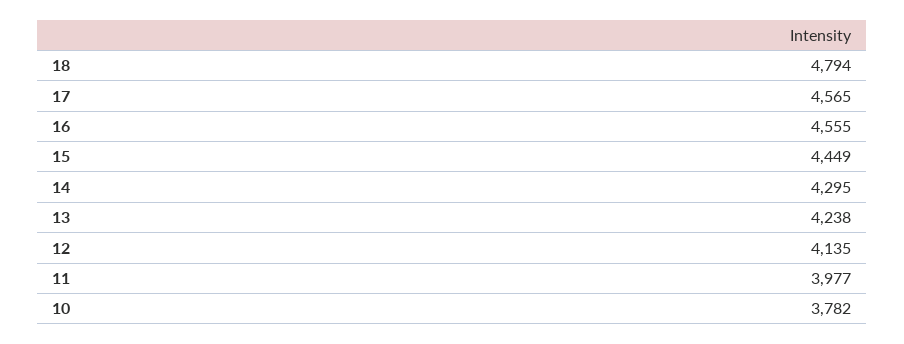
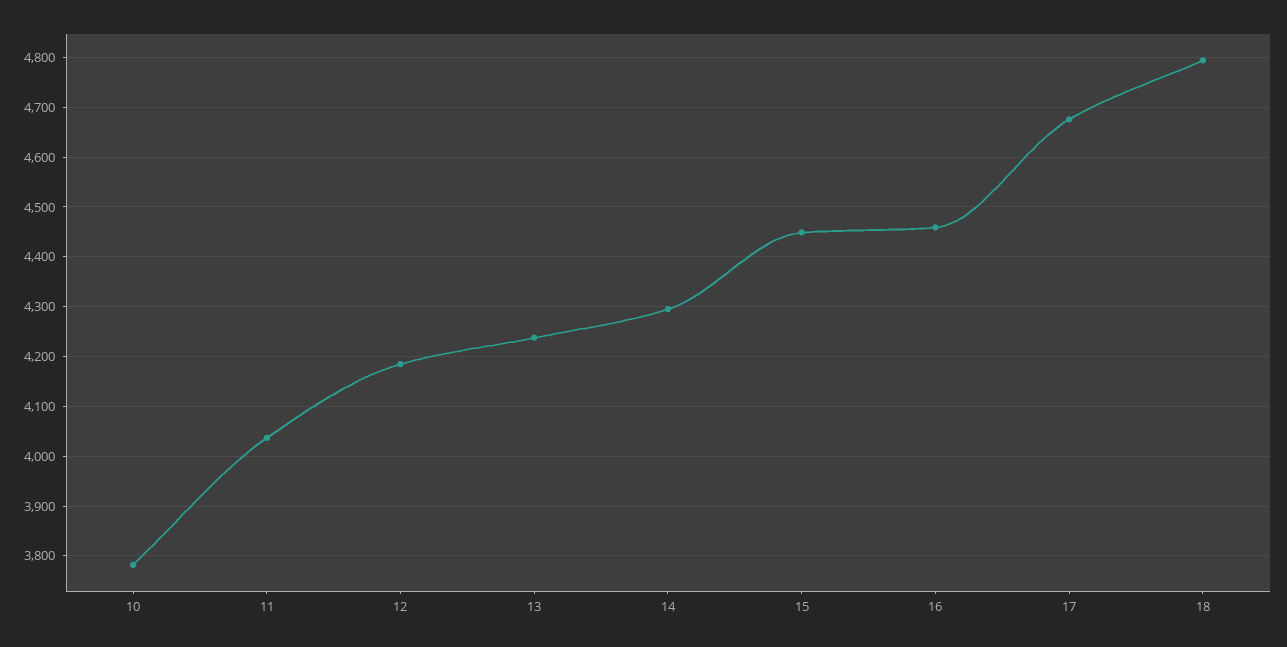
17: 4565 -> 4680
16: 4555 -> 4460
12: 4135 -> 4180
11: 3977 -> 4040

